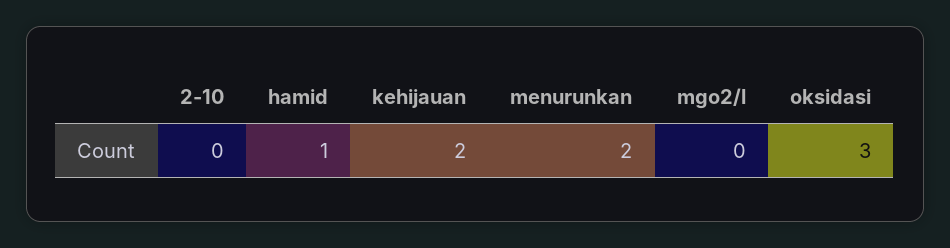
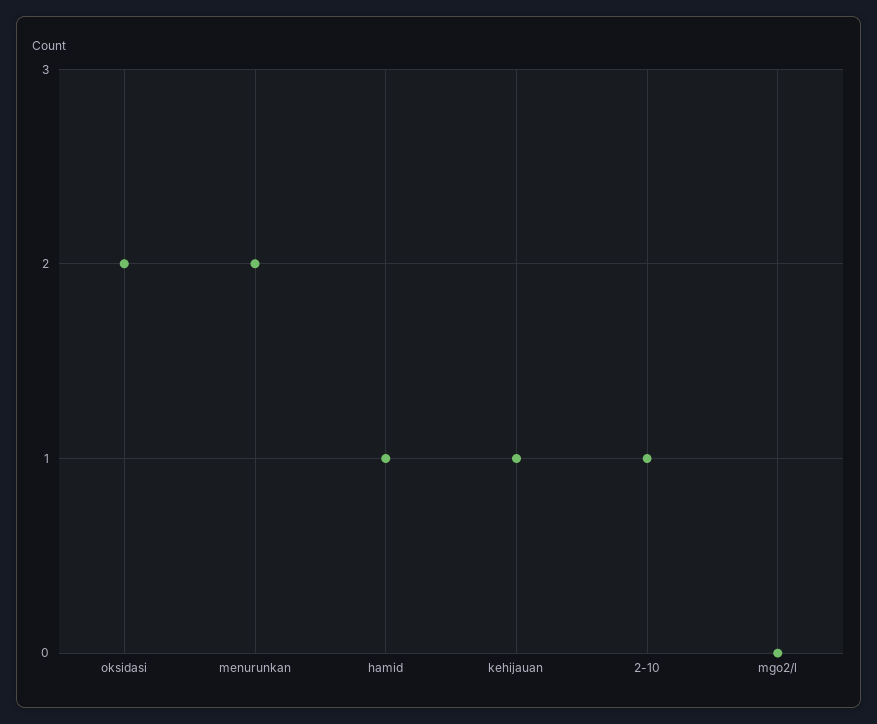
2-10: 0 -> 1
kehijauan: 2 -> 1
oksidasi: 3 -> 2

